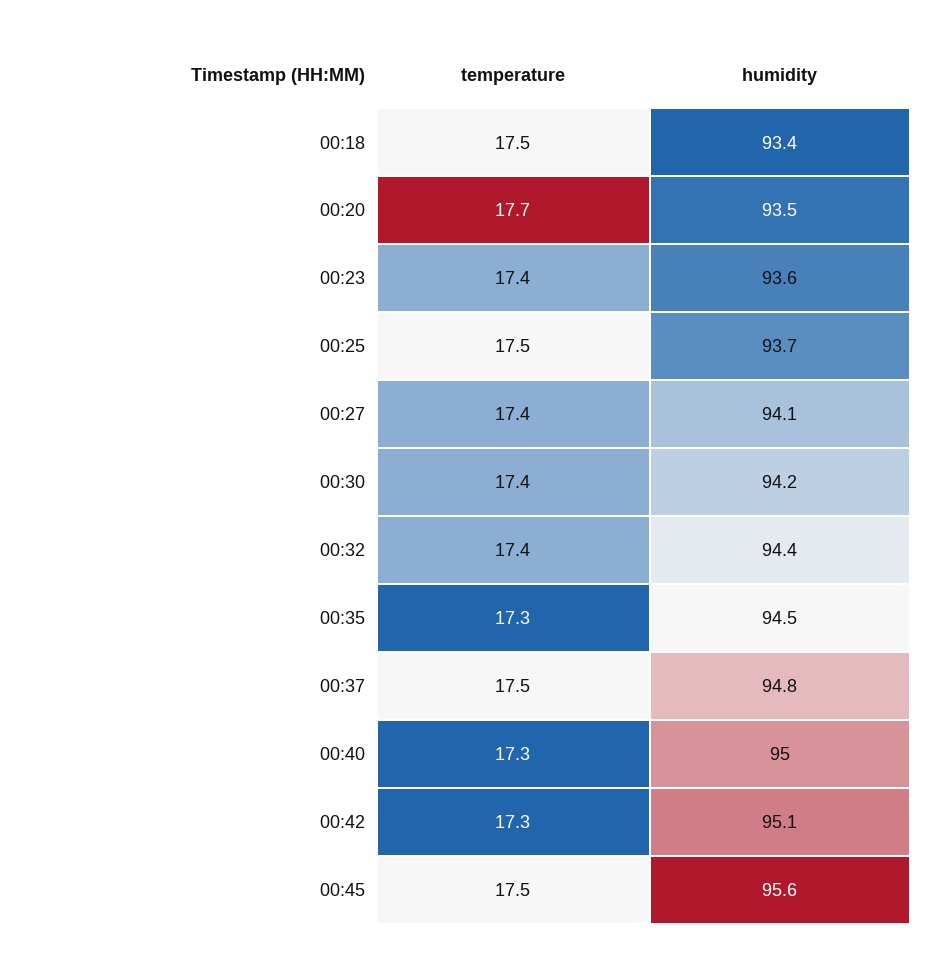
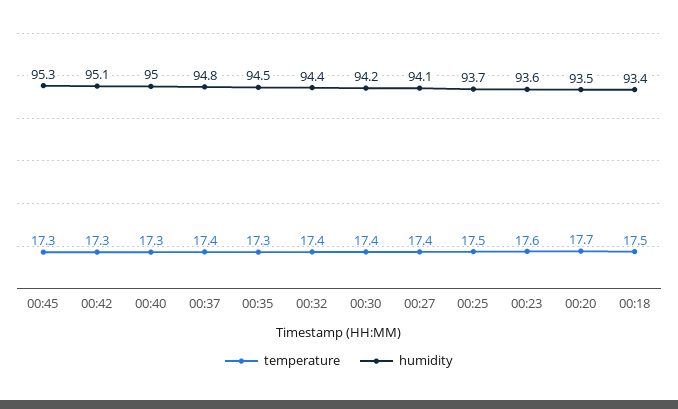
temperature, 00:23: 17.4 -> 17.6
temperature, 00:37: 17.5 -> 17.4
temperature, 00:45: 17.5 -> 17.3
humidity, 00:45: 95.6 -> 95.3

